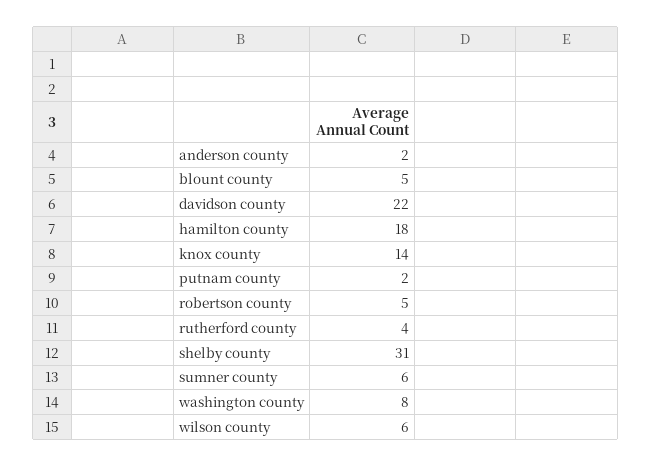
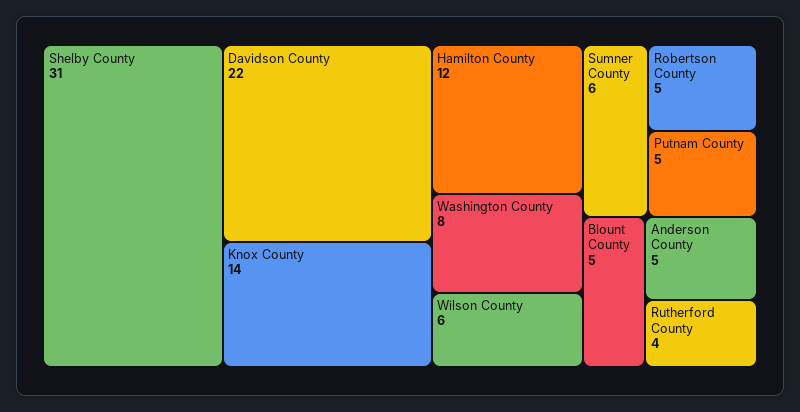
anderson county: 2 -> 5
hamilton county: 18 -> 12
putnam county: 2 -> 5

